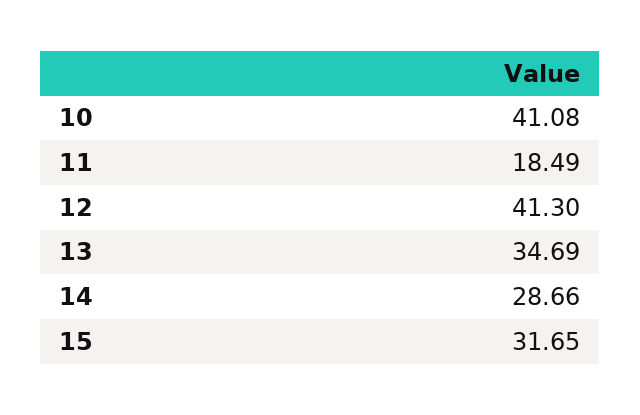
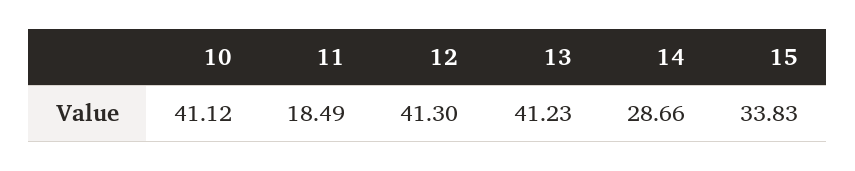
10: 41.08 -> 41.12
13: 34.69 -> 41.23
15: 31.65 -> 33.83

